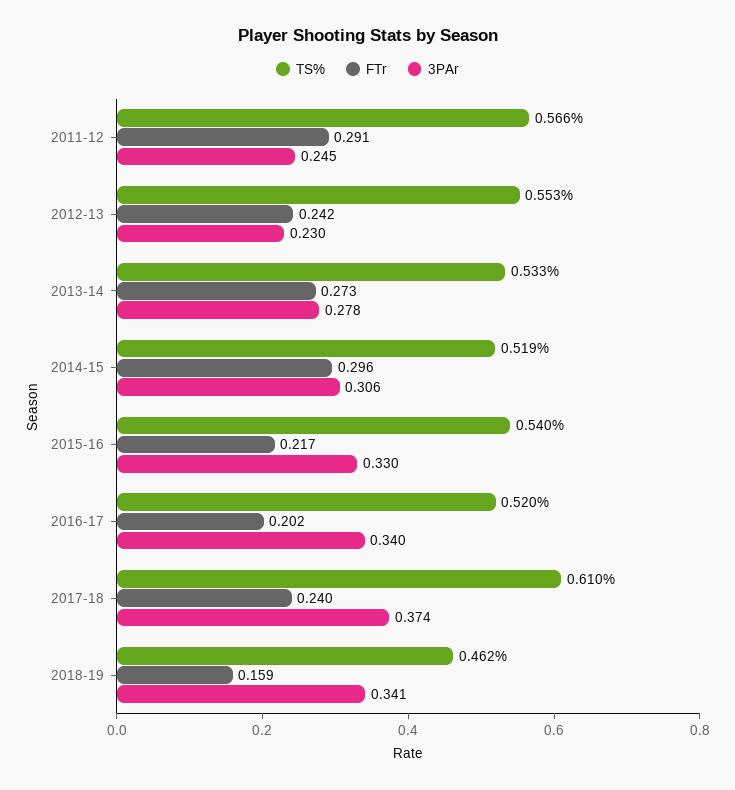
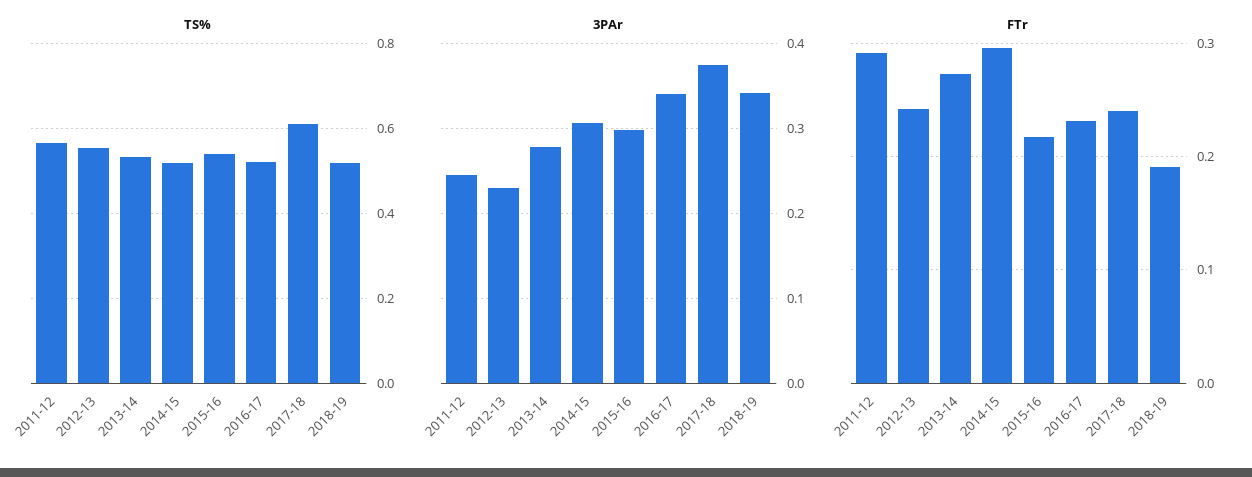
3PAr, 2015-16: 0.33 -> 0.3
FTr, 2016-17: 0.202 -> 0.23
TS%, 2018-19: 0.462 -> 0.52
FTr, 2018-19: 0.159 -> 0.19

